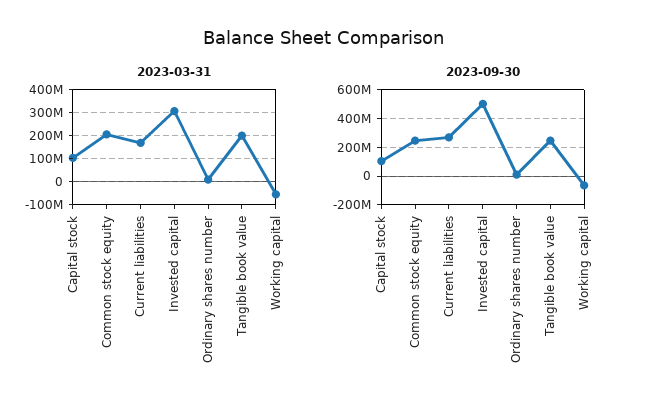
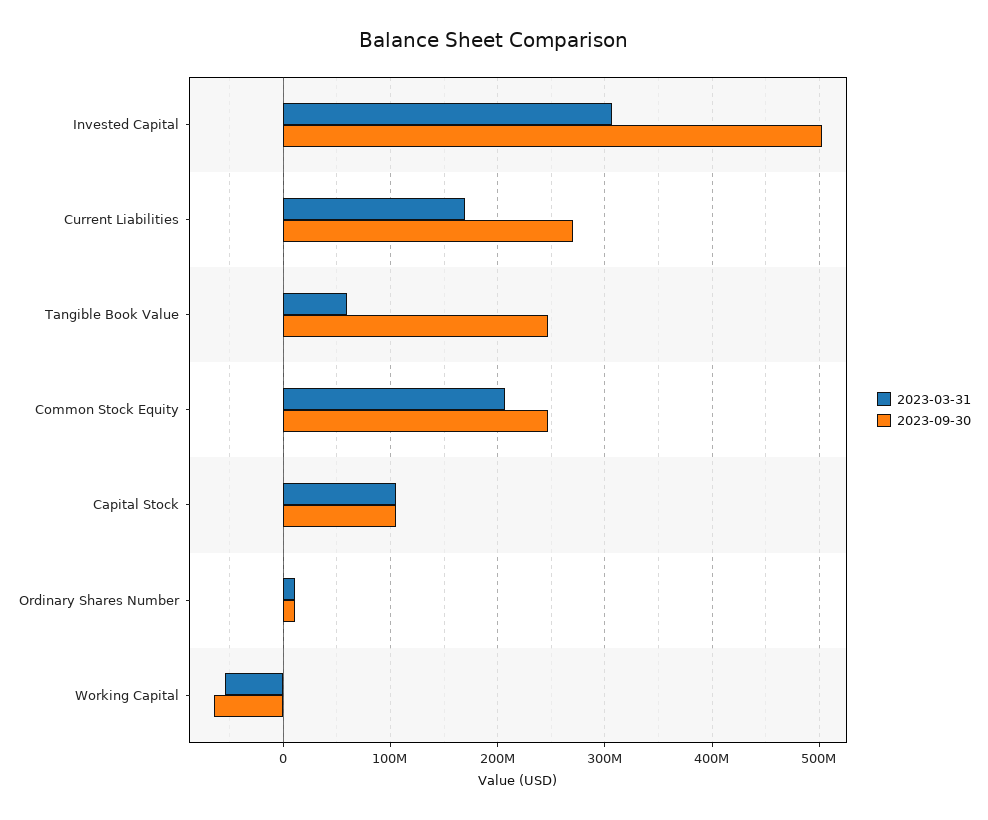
2023-03-31, Tangible book value: 200000000 -> 60000000

